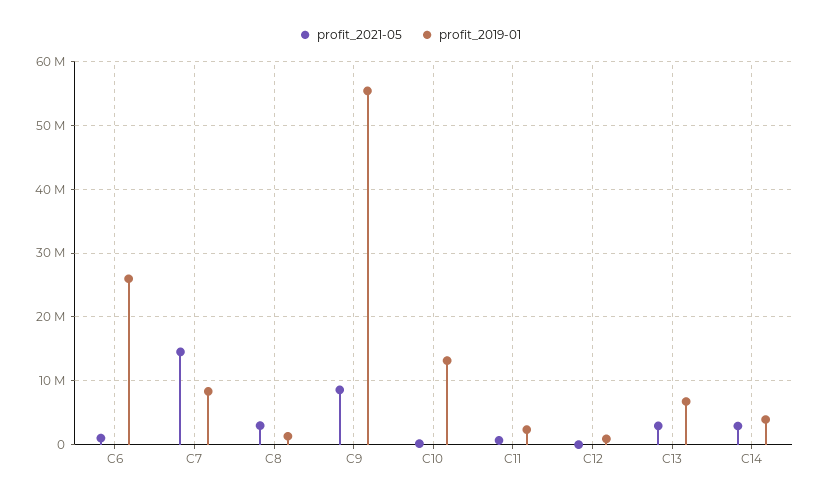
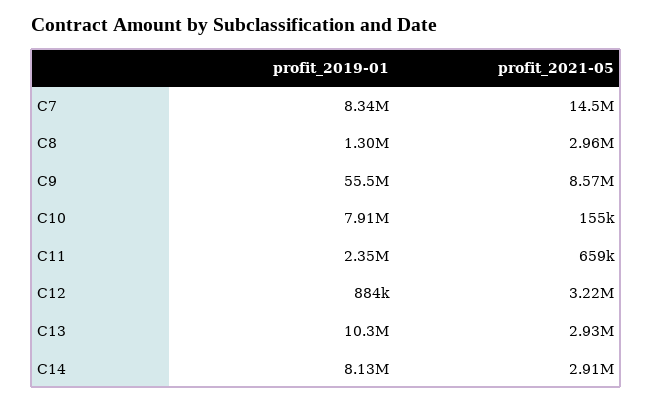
profit_2021-05, C6: 1000000 -> none
profit_2019-01, C6: 26000000 -> none
profit_2019-01, C10: 13000000 -> 7910000
profit_2021-05, C12: 0 -> 3220000
profit_2019-01, C13: 7000000 -> 10300000
profit_2019-01, C14: 4000000 -> 8130000

